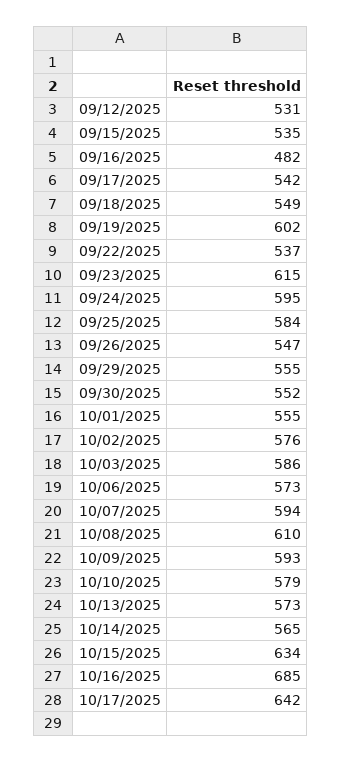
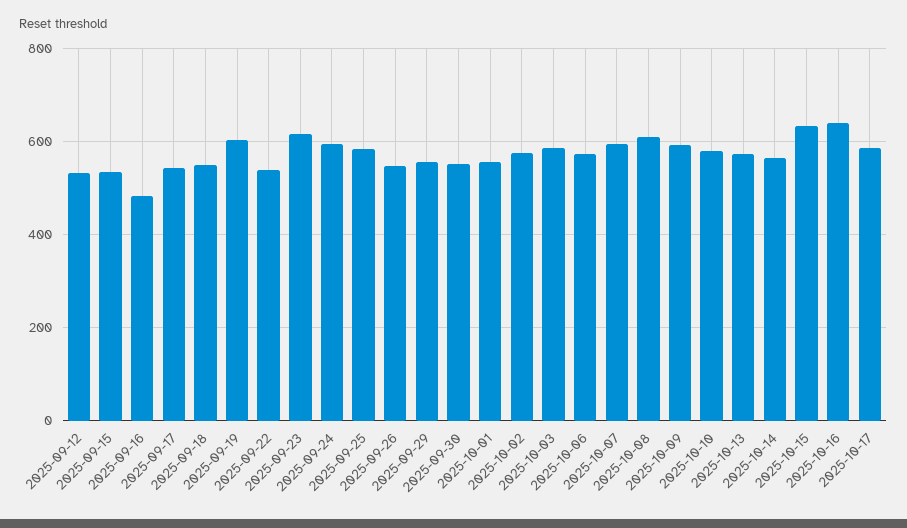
10/16/2025: 685 -> 640
10/17/2025: 642 -> 580

